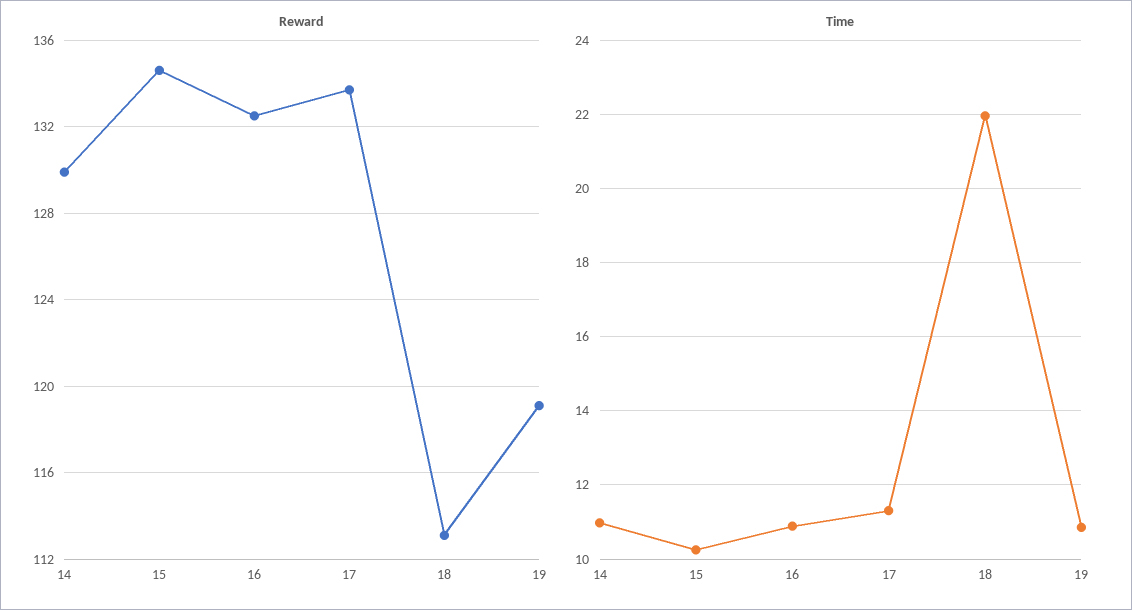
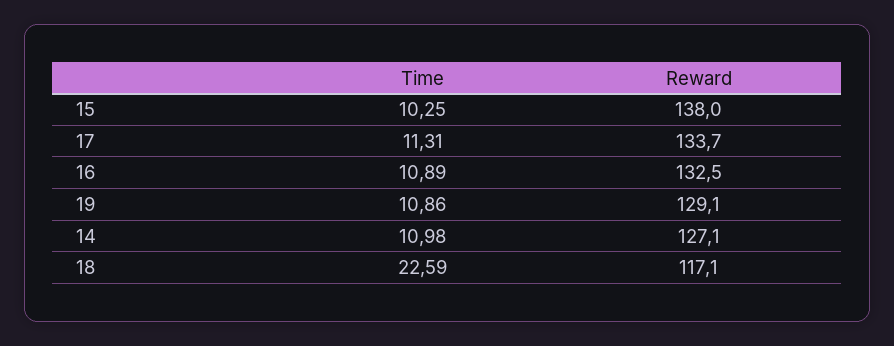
Reward, 14: 130 -> 127.1
Reward, 15: 134.5 -> 138
Reward, 18: 113 -> 117.1
Reward, 19: 119 -> 129.1
Time, 18: 22 -> 22.59

